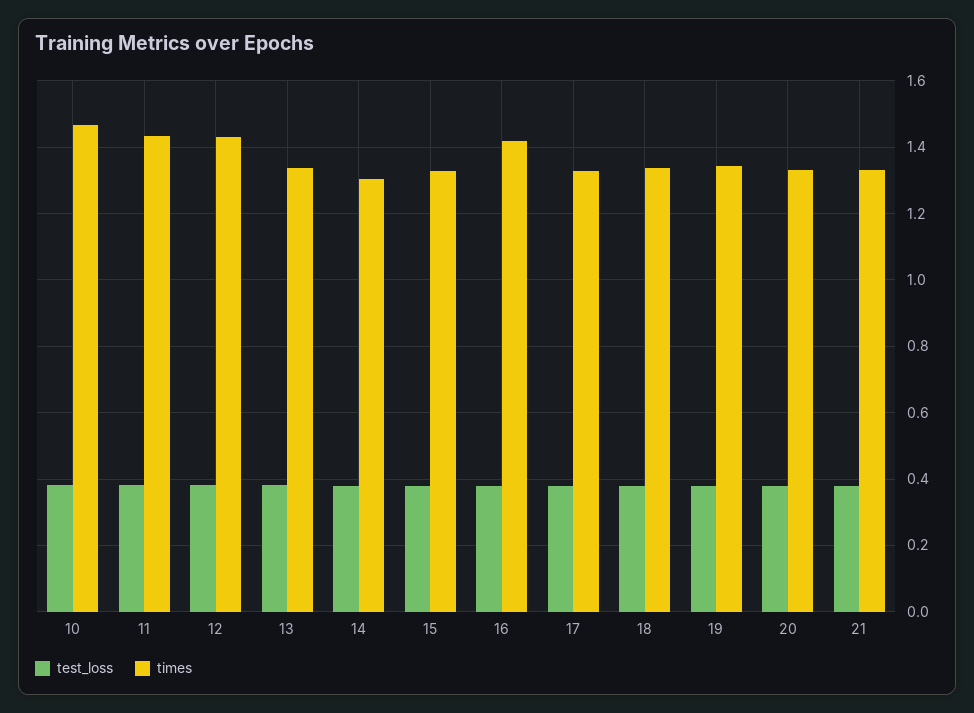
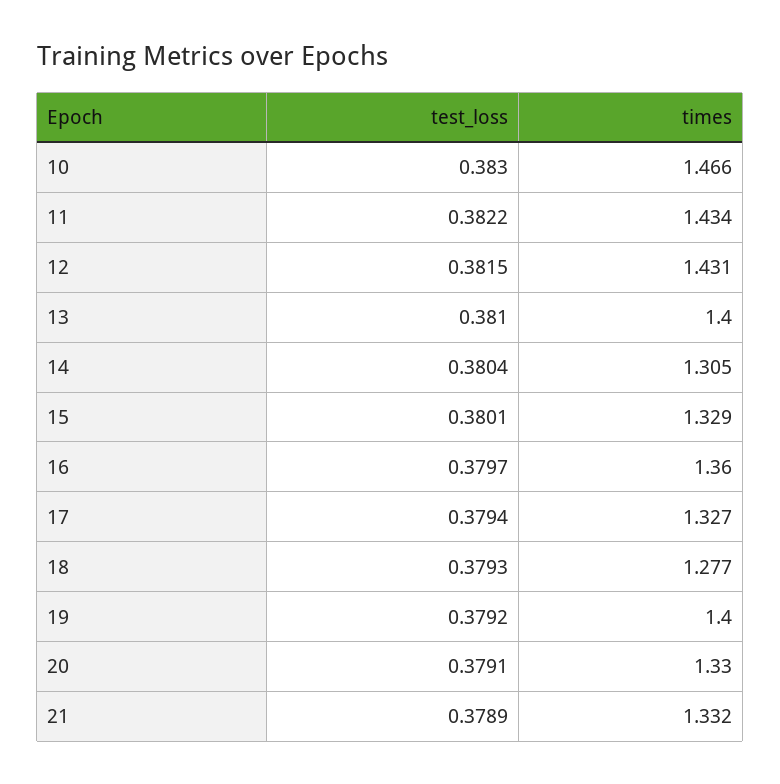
times, 13: 1.34 -> 1.4
times, 16: 1.42 -> 1.36
times, 18: 1.34 -> 1.277
times, 19: 1.34 -> 1.4

